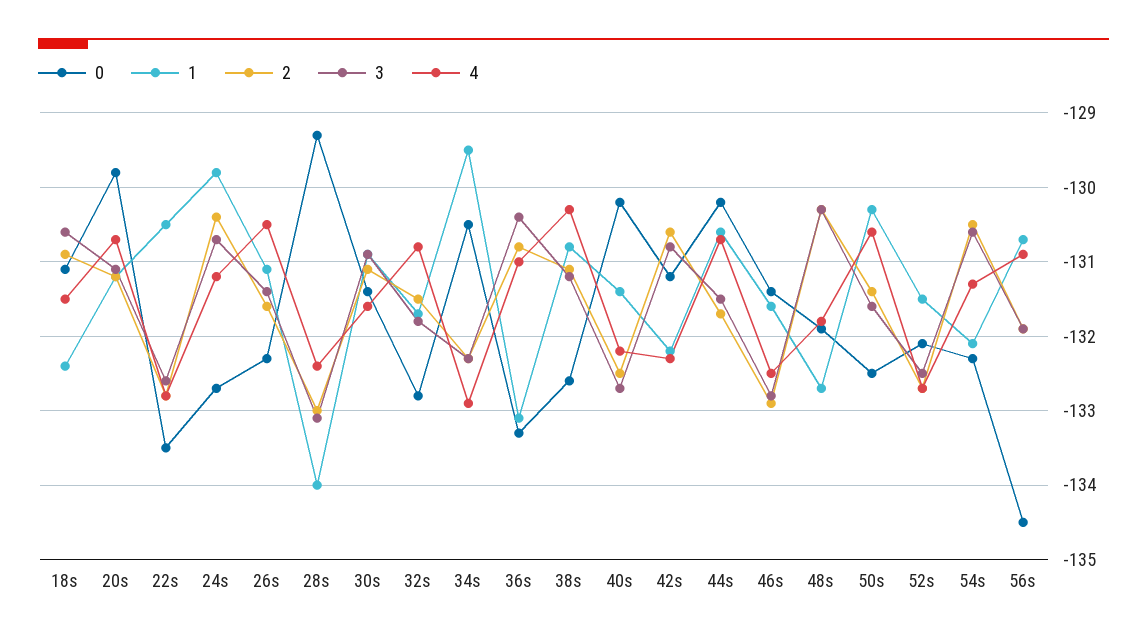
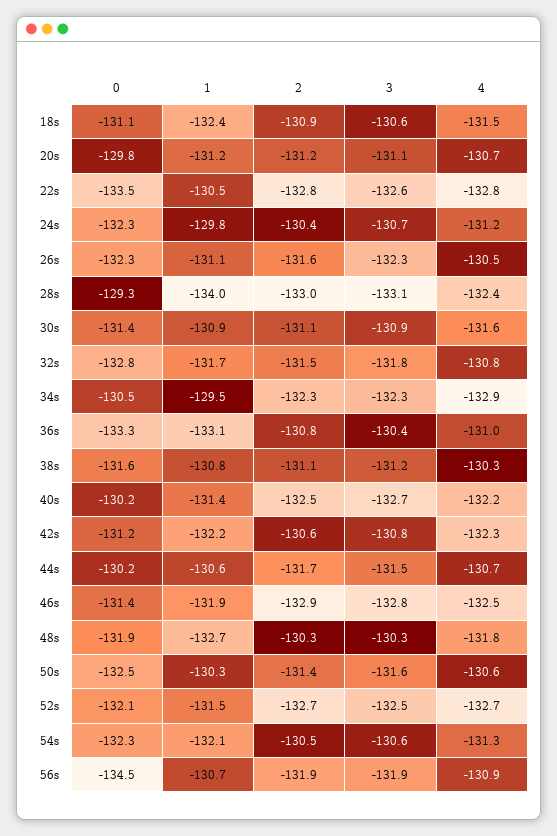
0, 24s: -132.7 -> -132.3
3, 26s: -131.4 -> -132.3
0, 38s: -132.6 -> -131.6
1, 46s: -131.6 -> -131.9

